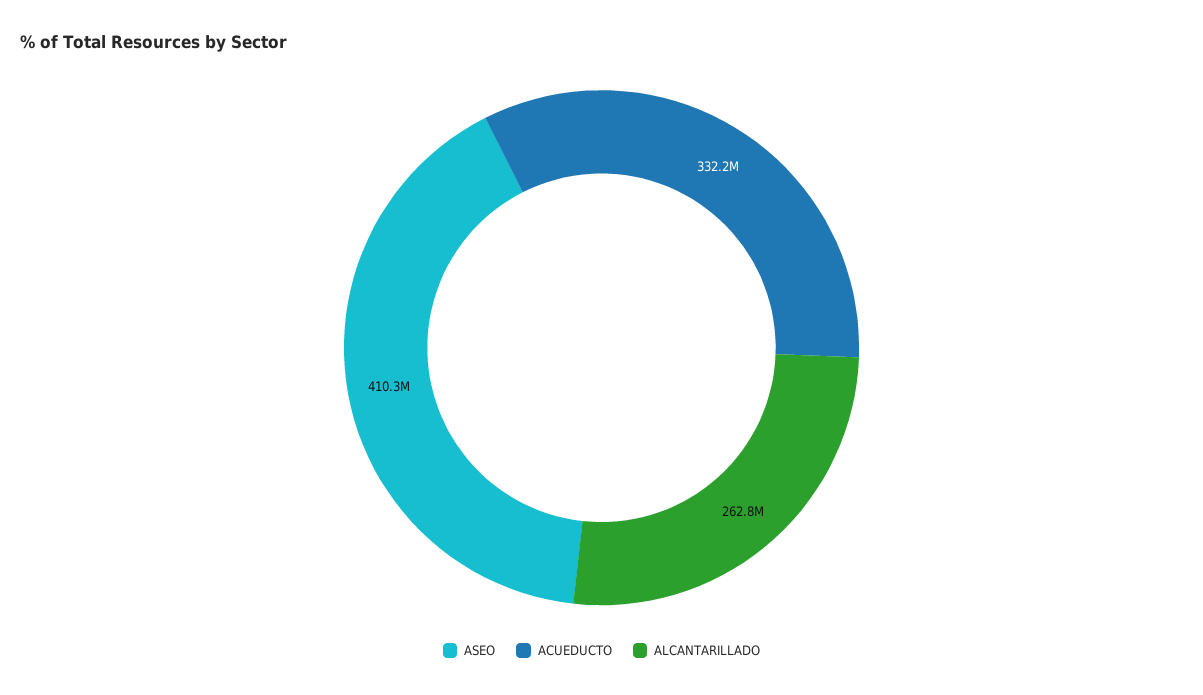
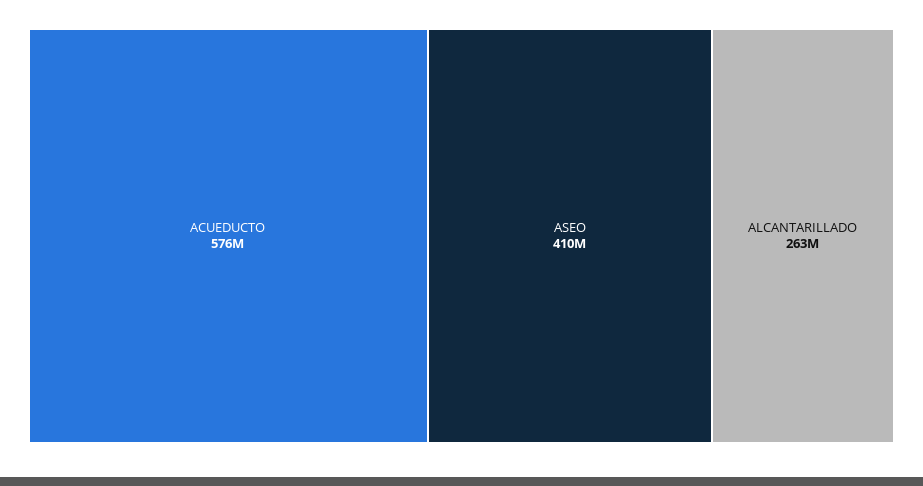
ACUEDUCTO: 332200000 -> 576000000

